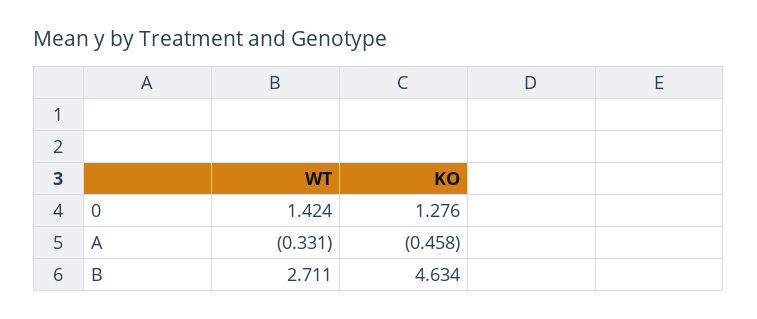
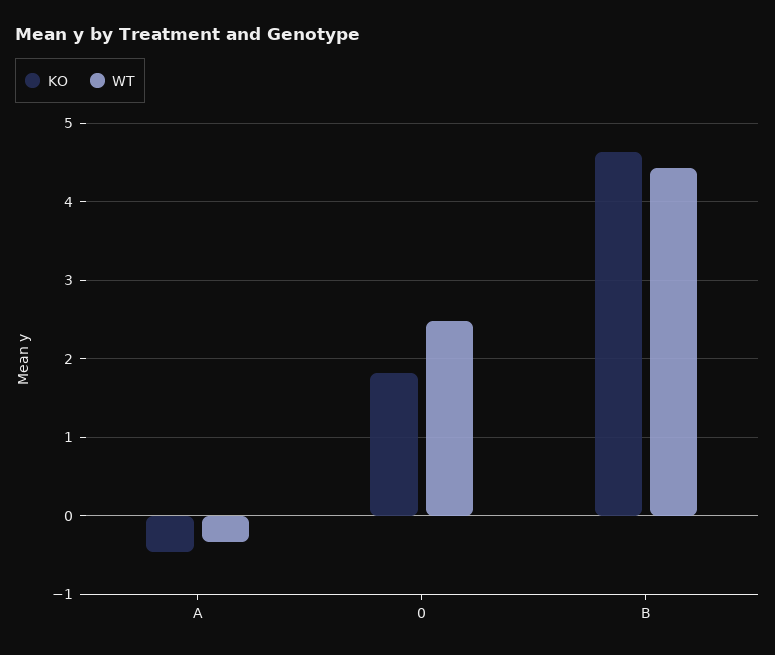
WT, 0: 1.424 -> 2.5
KO, 0: 1.276 -> 1.8
WT, B: 2.711 -> 4.4

